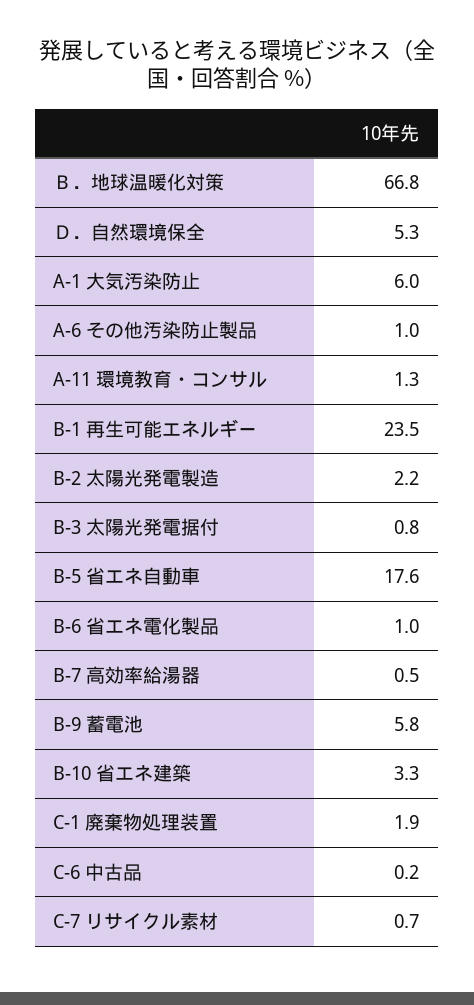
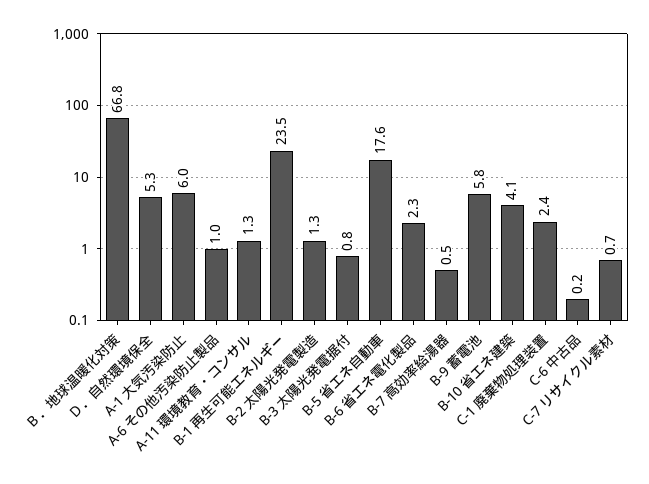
B-2 太陽光発電製造: 2.2 -> 1.3
B-6 省エネ電化製品: 1 -> 2.3
B-10 省エネ建築: 3.3 -> 4.1
C-1 廃棄物処理装置: 1.9 -> 2.4

